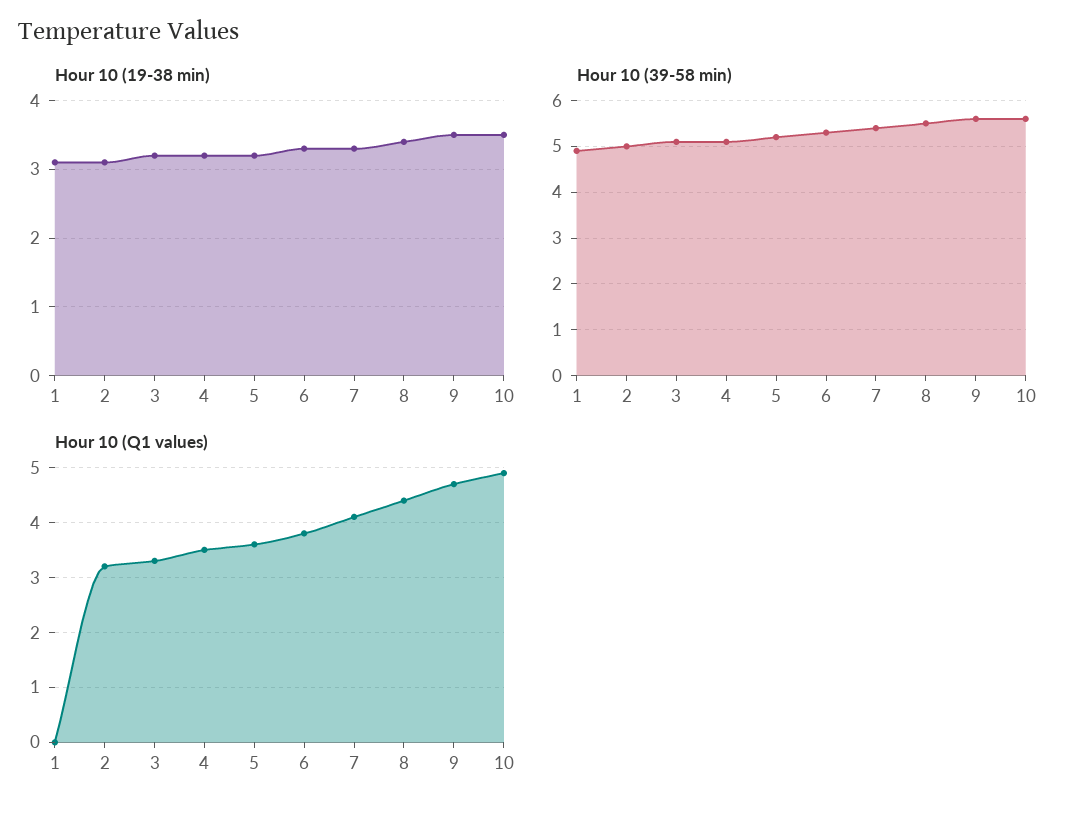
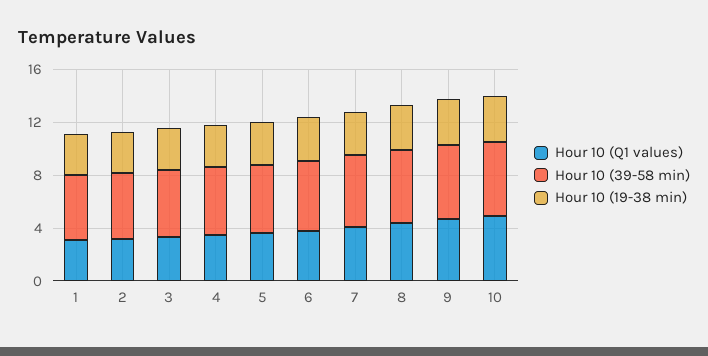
Hour 10 (Q1 values), 1: 0 -> 3

